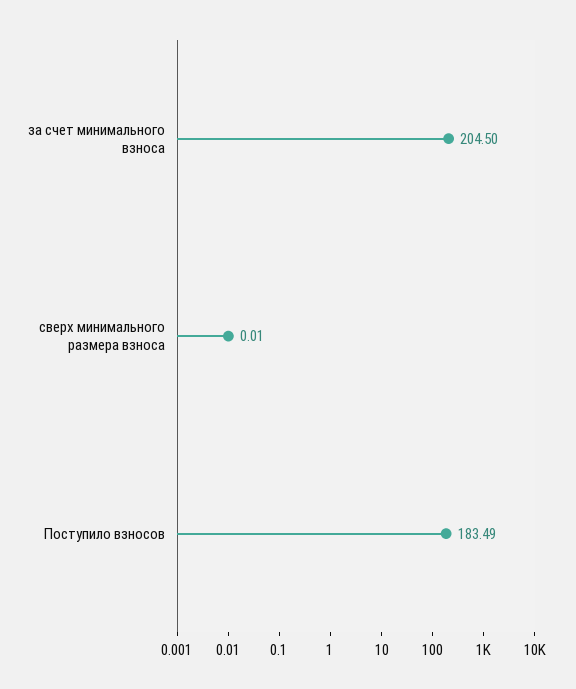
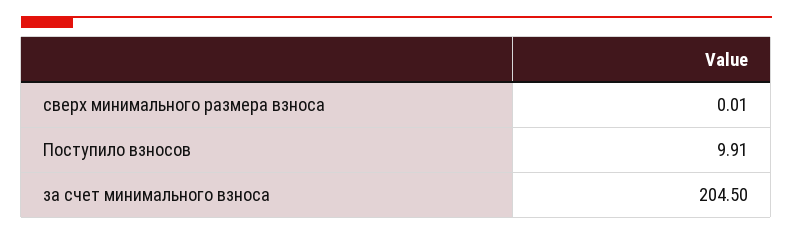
Поступило взносов: 183.49 -> 9.91

